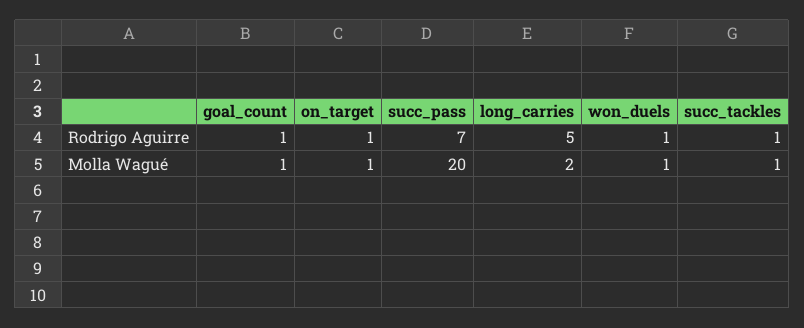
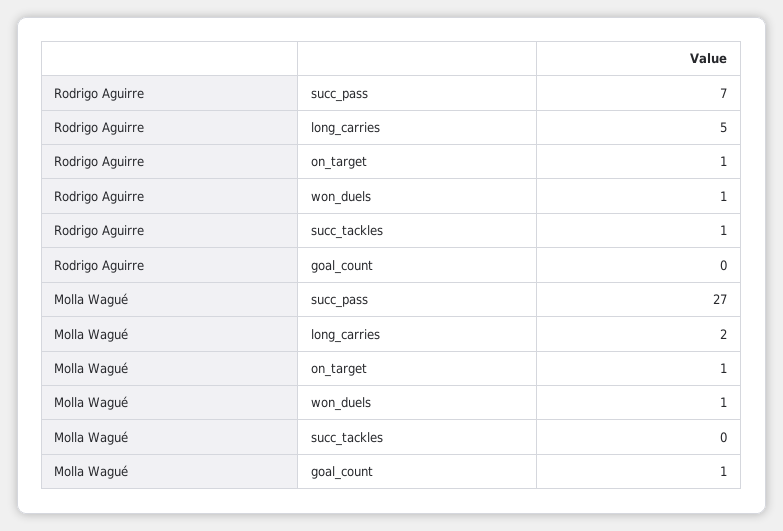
goal_count, Rodrigo Aguirre: 1 -> 0
succ_pass, Molla Wagué: 20 -> 27
succ_tackles, Molla Wagué: 1 -> 0

